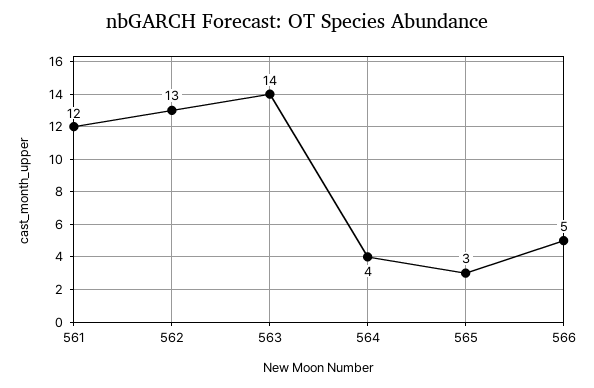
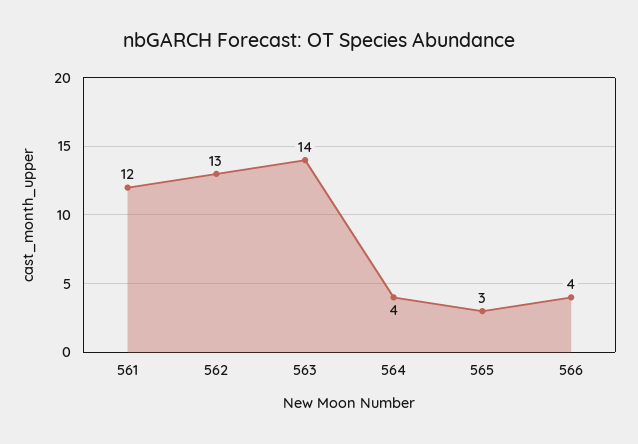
566: 5 -> 4

